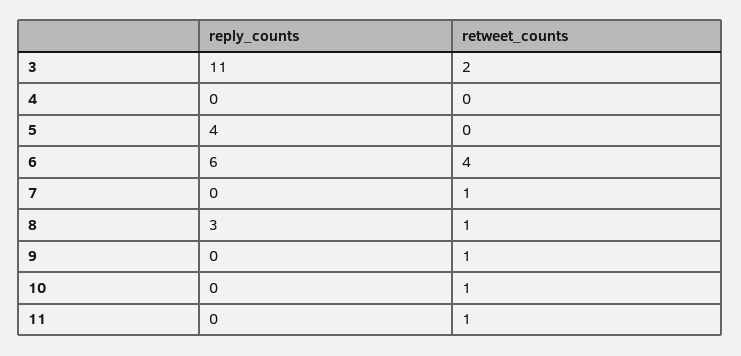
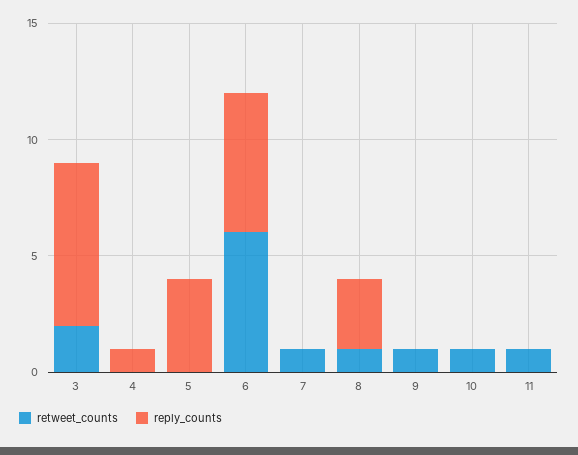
reply_counts, 3: 11 -> 7
reply_counts, 4: 0 -> 1
retweet_counts, 6: 4 -> 6

